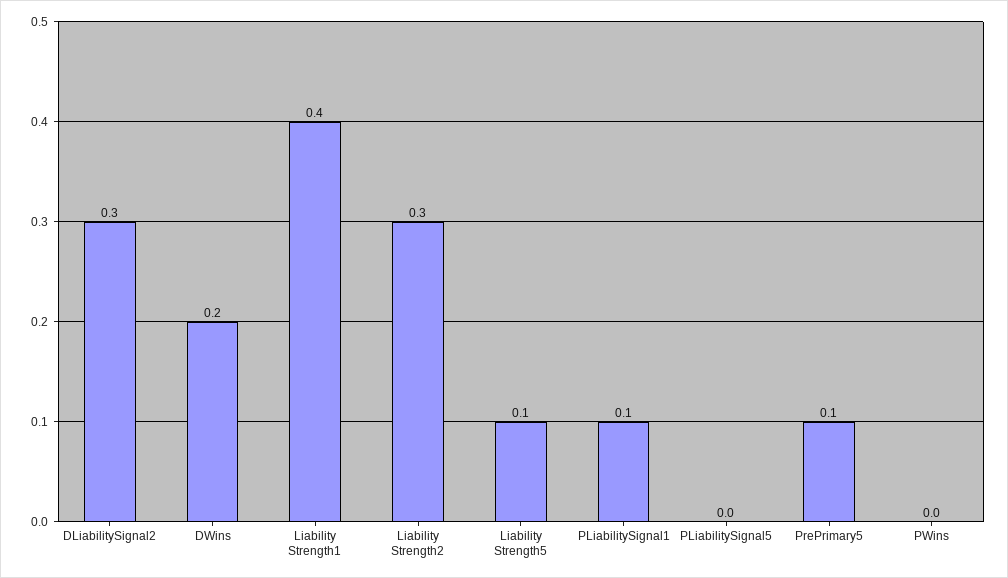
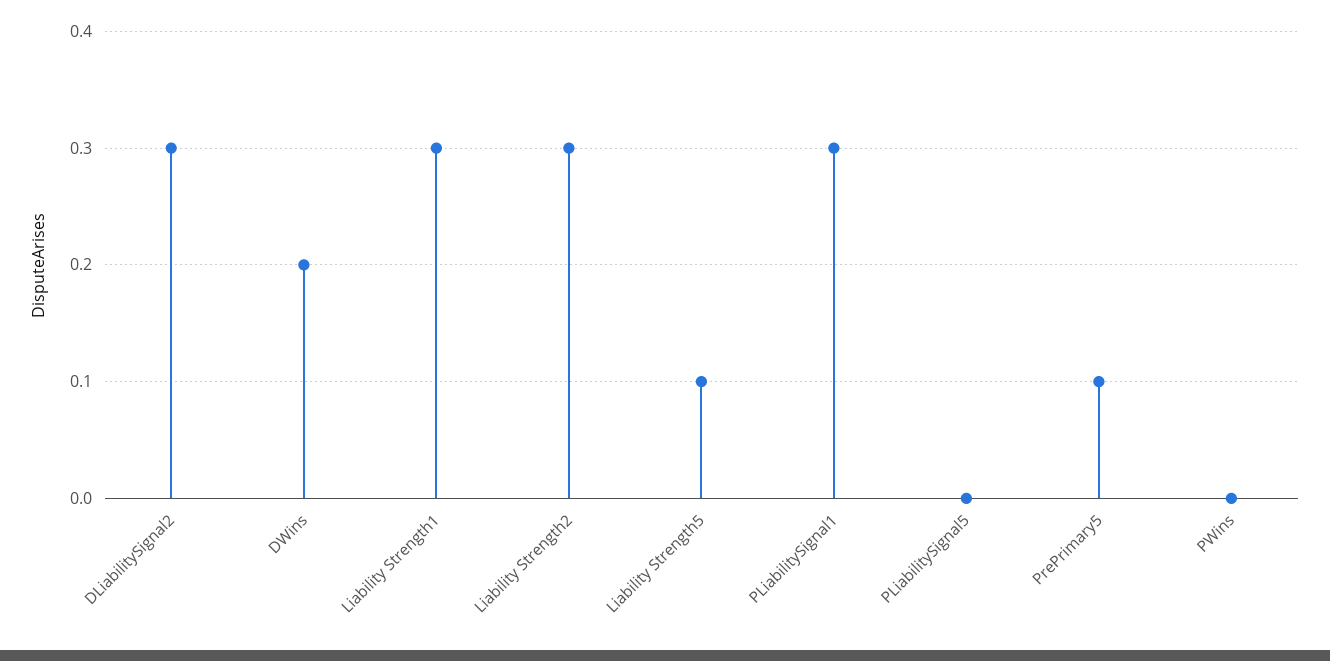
Liability Strength1: 0.4 -> 0.3
PLiabilitySignal1: 0.1 -> 0.3

